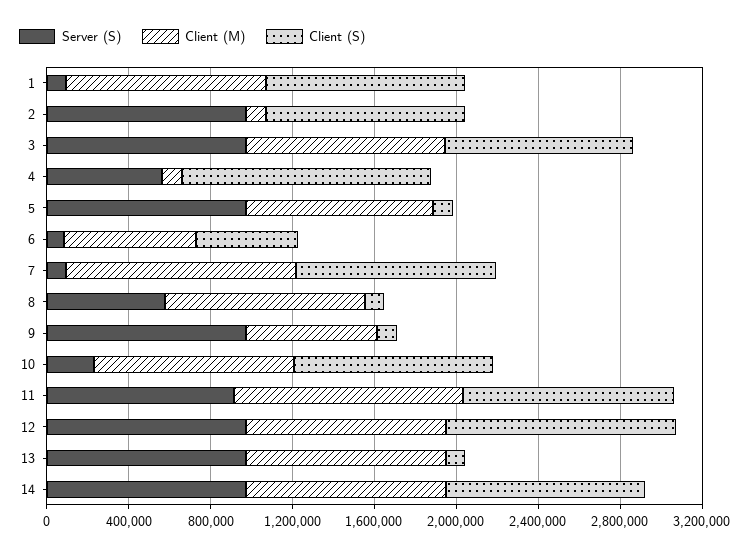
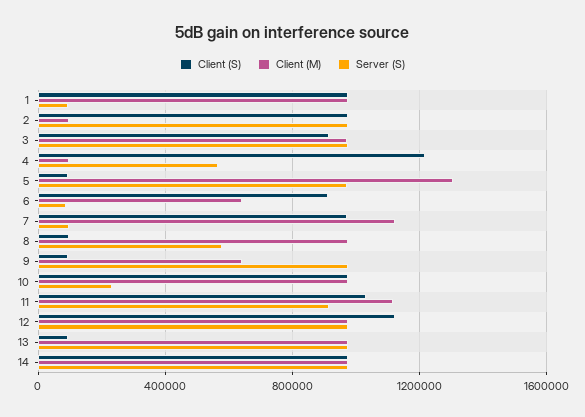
Client (M), 5: 900000 -> 1300000
Client (S), 6: 500000 -> 900000

